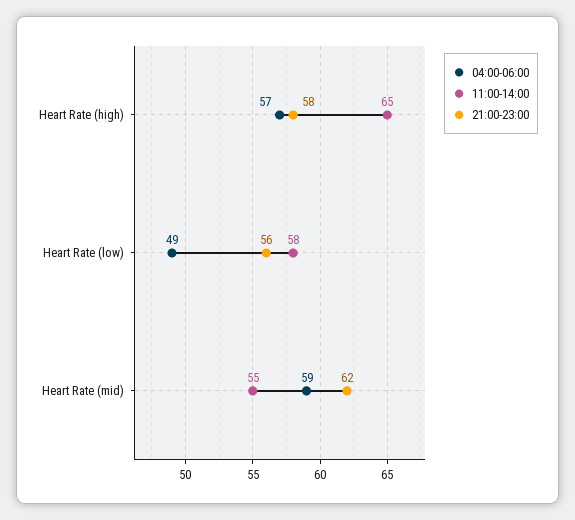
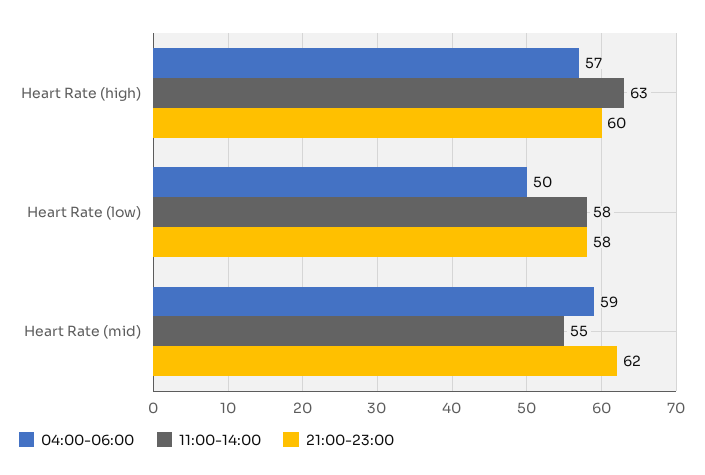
11:00-14:00, Heart Rate (high): 65 -> 63
21:00-23:00, Heart Rate (high): 58 -> 60
04:00-06:00, Heart Rate (low): 49 -> 50
21:00-23:00, Heart Rate (low): 56 -> 58

